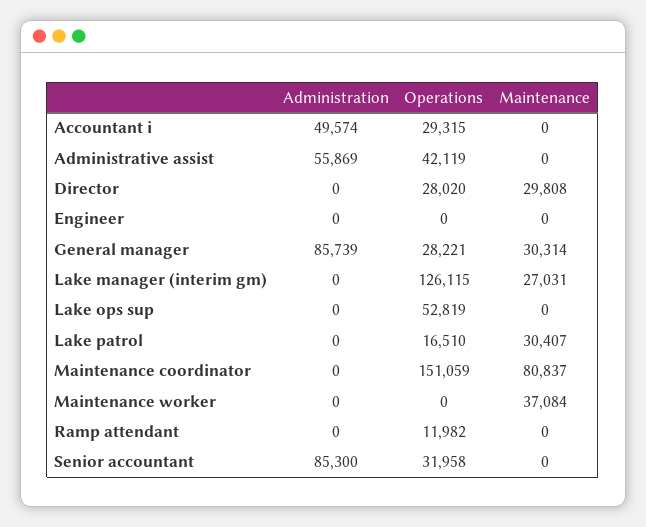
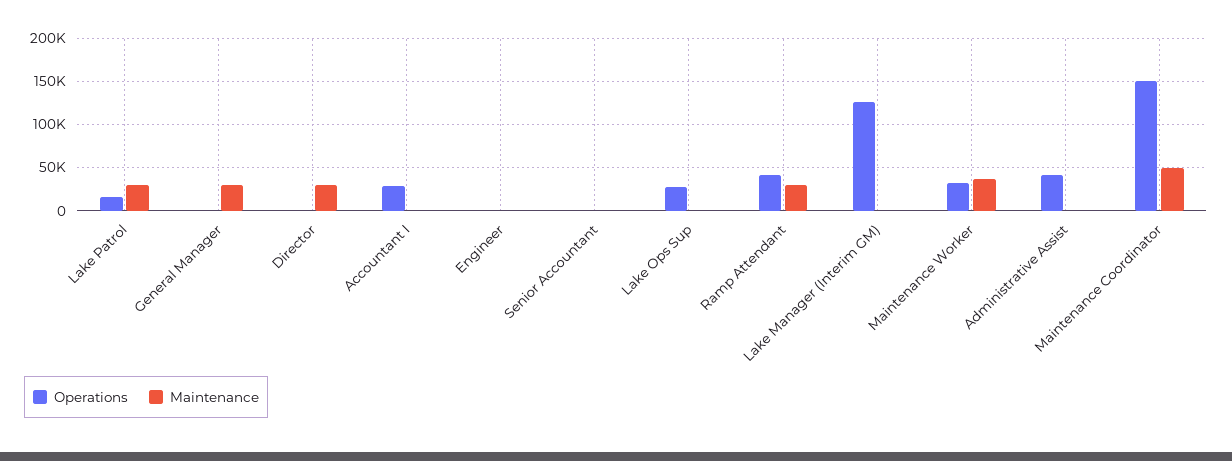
Administration, Accountant i: 49574 -> none
Administration, Administrative assist: 55869 -> none
Administration, Director: 0 -> none
Operations, Director: 28020 -> 0
Administration, Engineer: 0 -> none
Administration, General manager: 85739 -> none
Operations, General manager: 28221 -> 0
Administration, Lake manager (interim gm): 0 -> none
Maintenance, Lake manager (interim gm): 27031 -> 0
Administration, Lake ops sup: 0 -> none
Operations, Lake ops sup: 52819 -> 30000
Administration, Lake patrol: 0 -> none
Administration, Maintenance coordinator: 0 -> none
Maintenance, Maintenance coordinator: 80837 -> 50000
Administration, Maintenance worker: 0 -> none
Operations, Maintenance worker: 0 -> 30000
Administration, Ramp attendant: 0 -> none
Operations, Ramp attendant: 11982 -> 40000
Maintenance, Ramp attendant: 0 -> 30000
Administration, Senior accountant: 85300 -> none
Operations, Senior accountant: 31958 -> 0

